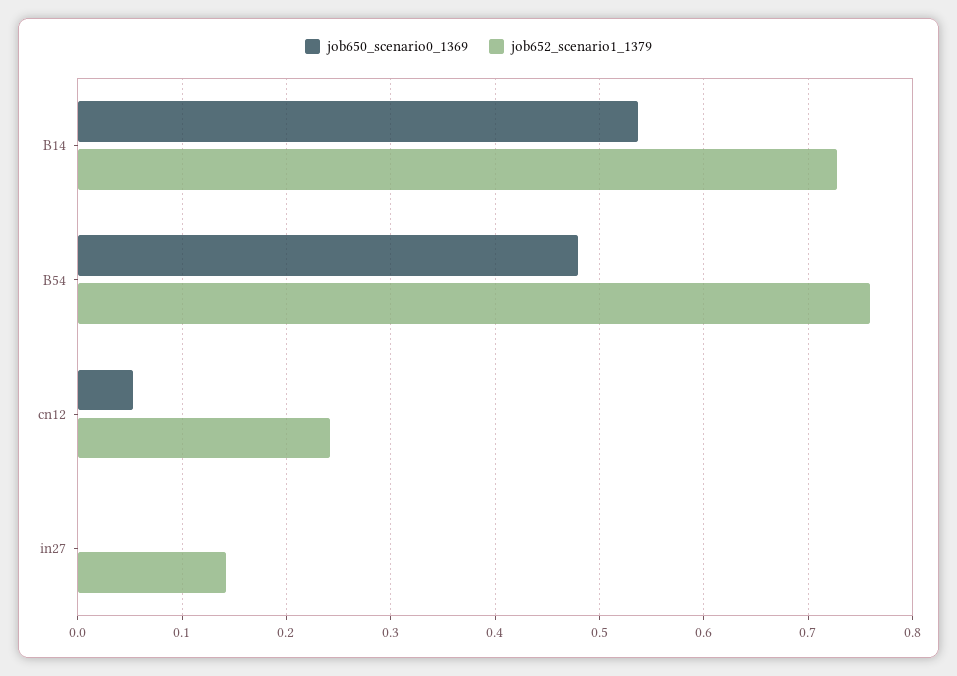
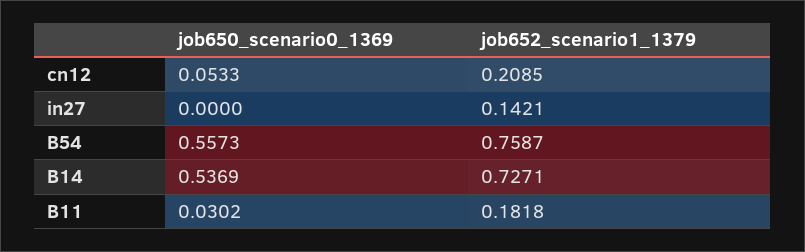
job650_scenario0_1369, B54: 0.48 -> 0.5573
job652_scenario1_1379, cn12: 0.24 -> 0.2085
job650_scenario0_1369, B11: none -> 0.0302
job652_scenario1_1379, B11: none -> 0.1818

